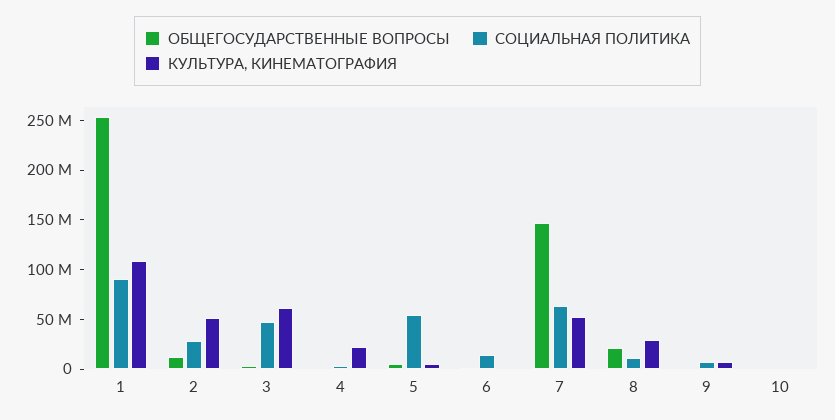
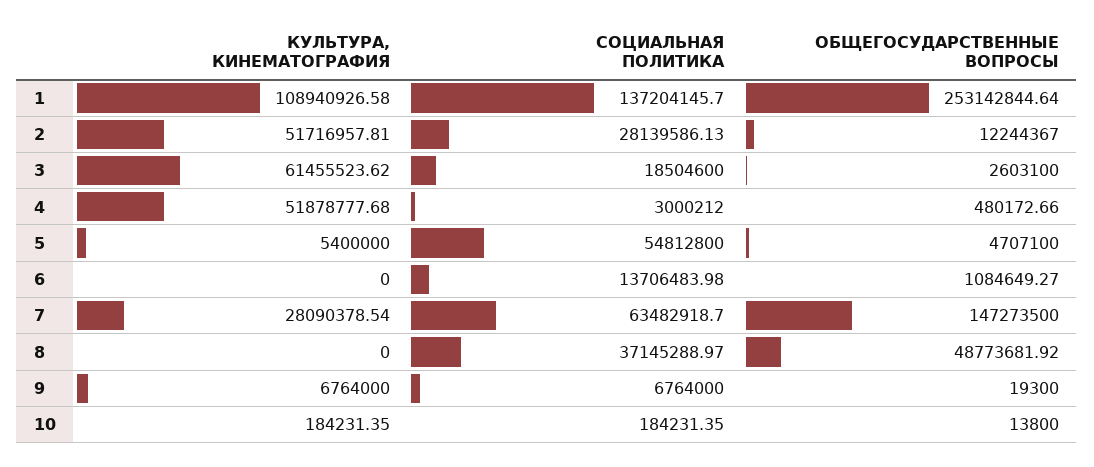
СОЦИАЛЬНАЯ ПОЛИТИКА, 1: 90000000 -> 137204145.7
СОЦИАЛЬНАЯ ПОЛИТИКА, 3: 50000000 -> 18504600
КУЛЬТУРА, КИНЕМАТОГРАФИЯ, 4: 20000000 -> 51878777.68
КУЛЬТУРА, КИНЕМАТОГРАФИЯ, 7: 50000000 -> 28090378.54
ОБЩЕГОСУДАРСТВЕННЫЕ ВОПРОСЫ, 8: 20000000 -> 48773681.92
СОЦИАЛЬНАЯ ПОЛИТИКА, 8: 10000000 -> 37145288.97
КУЛЬТУРА, КИНЕМАТОГРАФИЯ, 8: 30000000 -> 0

